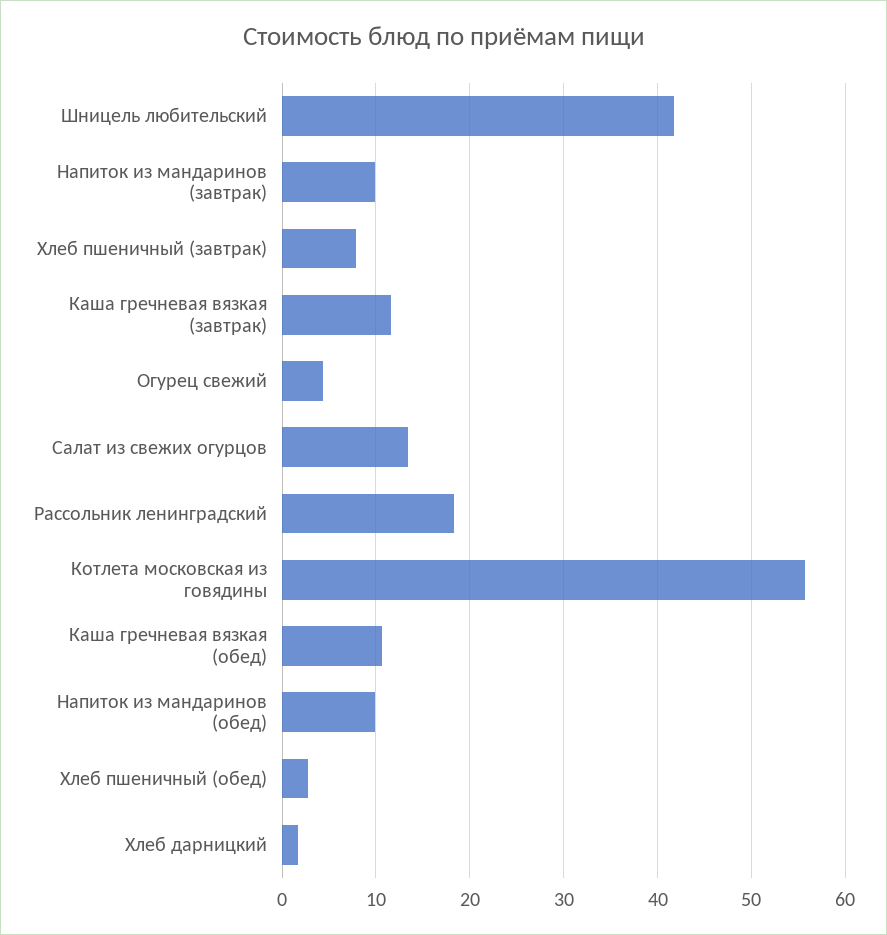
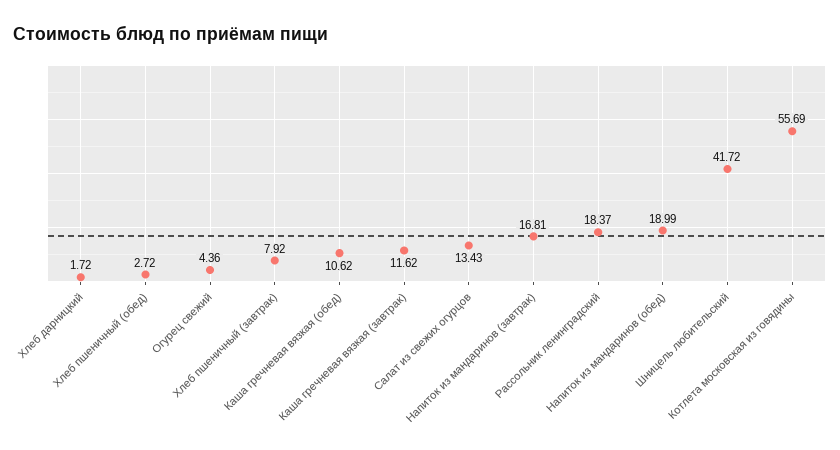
Напиток из мандаринов (завтрак): 10 -> 16.81
Напиток из мандаринов (обед): 10 -> 18.99

